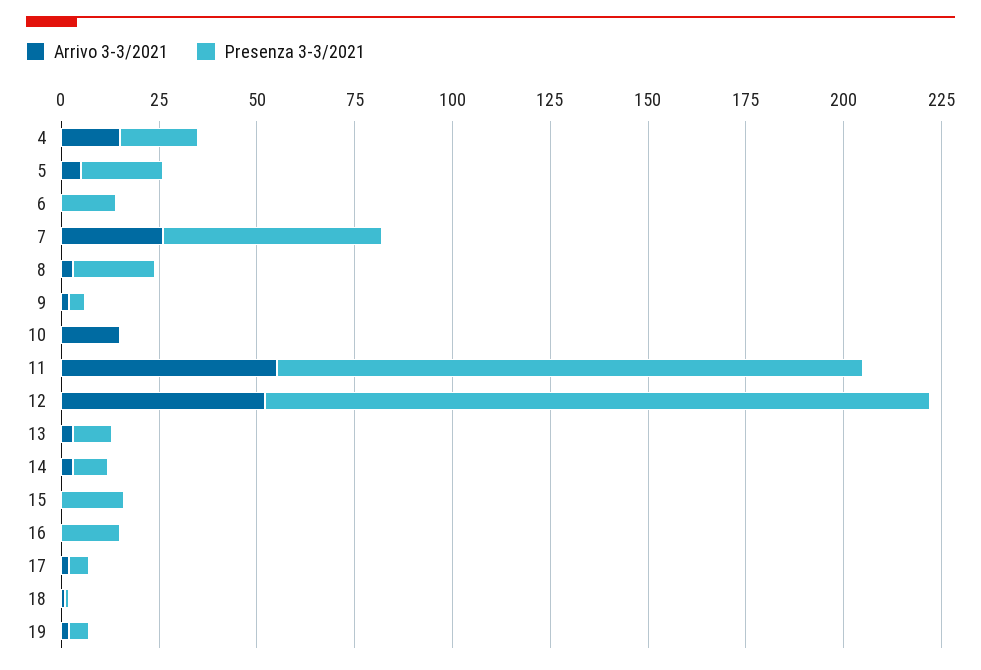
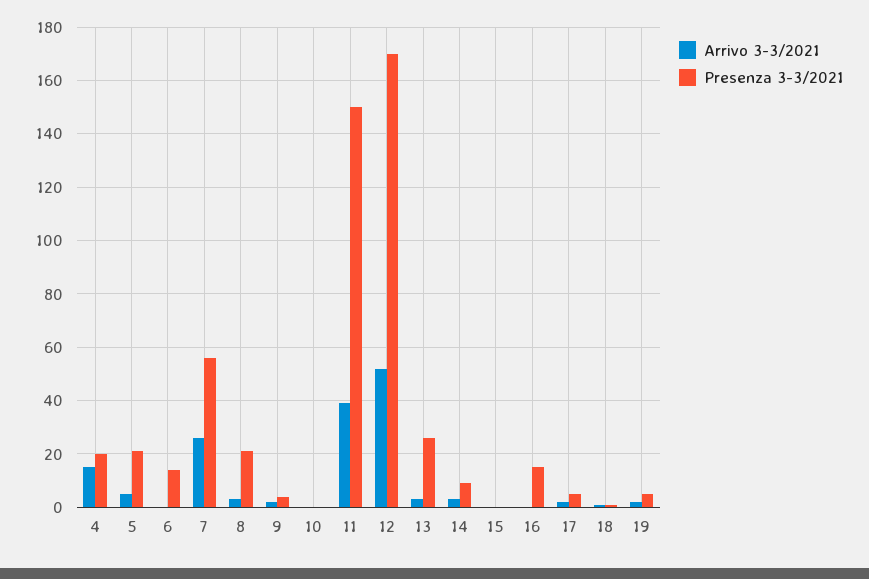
Arrivo 3-3/2021, 10: 15 -> 0
Arrivo 3-3/2021, 11: 55 -> 40
Presenza 3-3/2021, 13: 10 -> 25
Presenza 3-3/2021, 15: 15 -> 0

